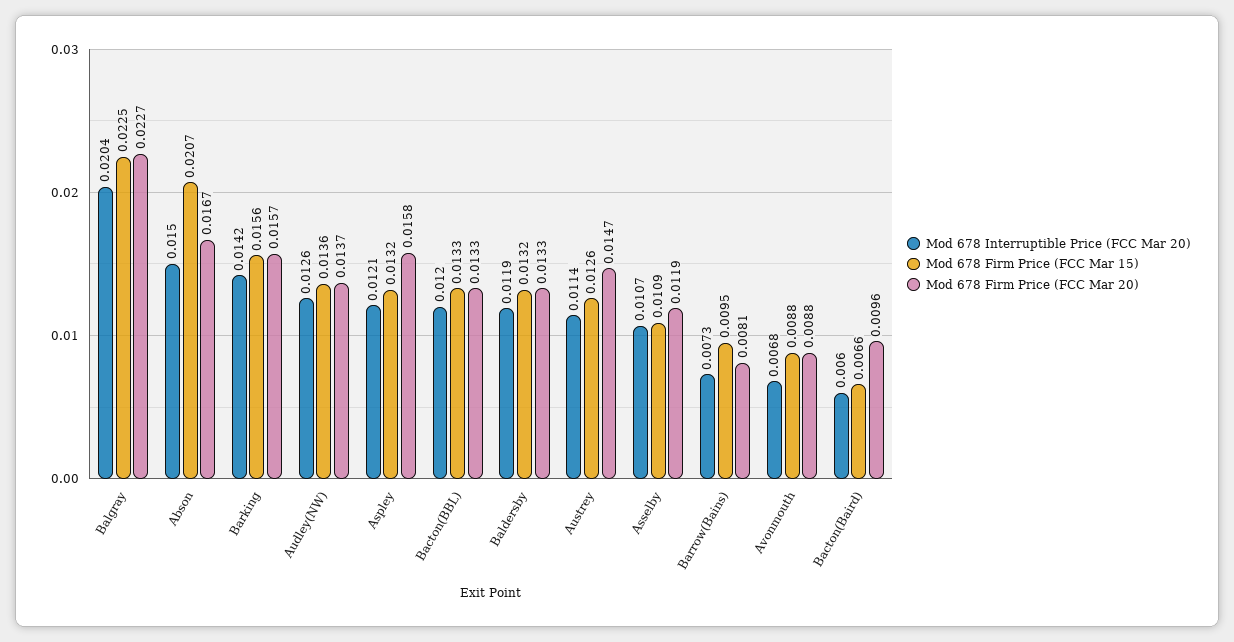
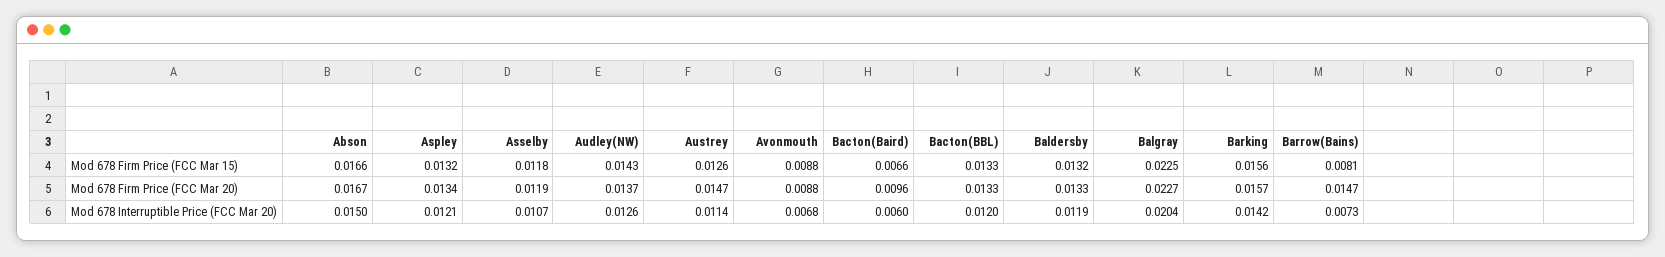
Mod 678 Firm Price (FCC Mar 15), Abson: 0.0207 -> 0.0166
Mod 678 Firm Price (FCC Mar 15), Audley(NW): 0.0136 -> 0.0143
Mod 678 Firm Price (FCC Mar 20), Aspley: 0.0158 -> 0.0134
Mod 678 Firm Price (FCC Mar 15), Asselby: 0.0109 -> 0.0118
Mod 678 Firm Price (FCC Mar 15), Barrow(Bains): 0.0095 -> 0.0081
Mod 678 Firm Price (FCC Mar 20), Barrow(Bains): 0.0081 -> 0.0147

